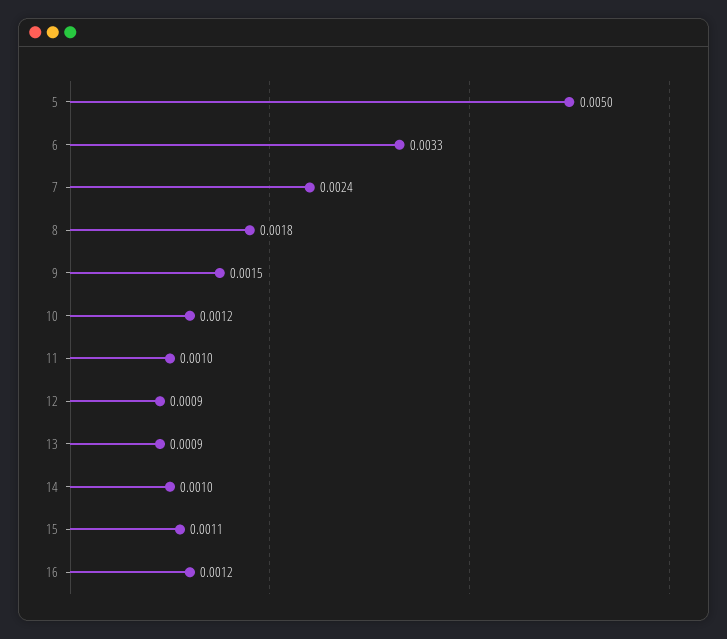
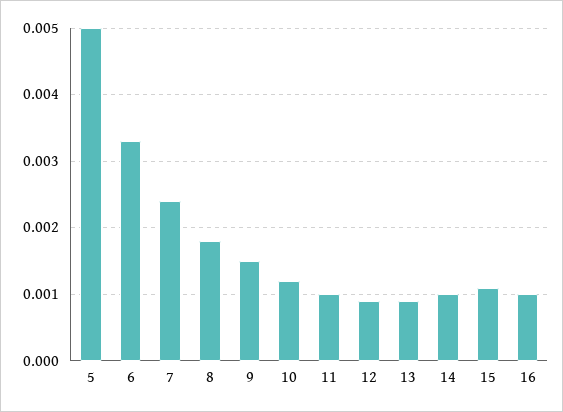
16: 0.0012 -> 0.001

